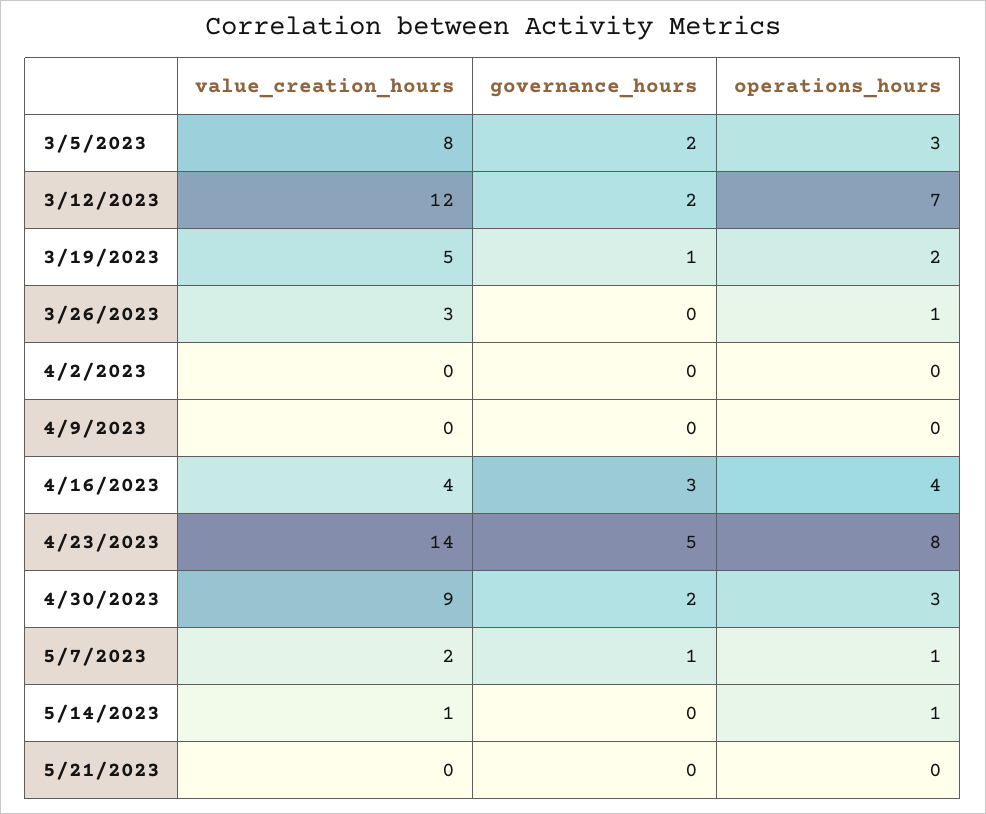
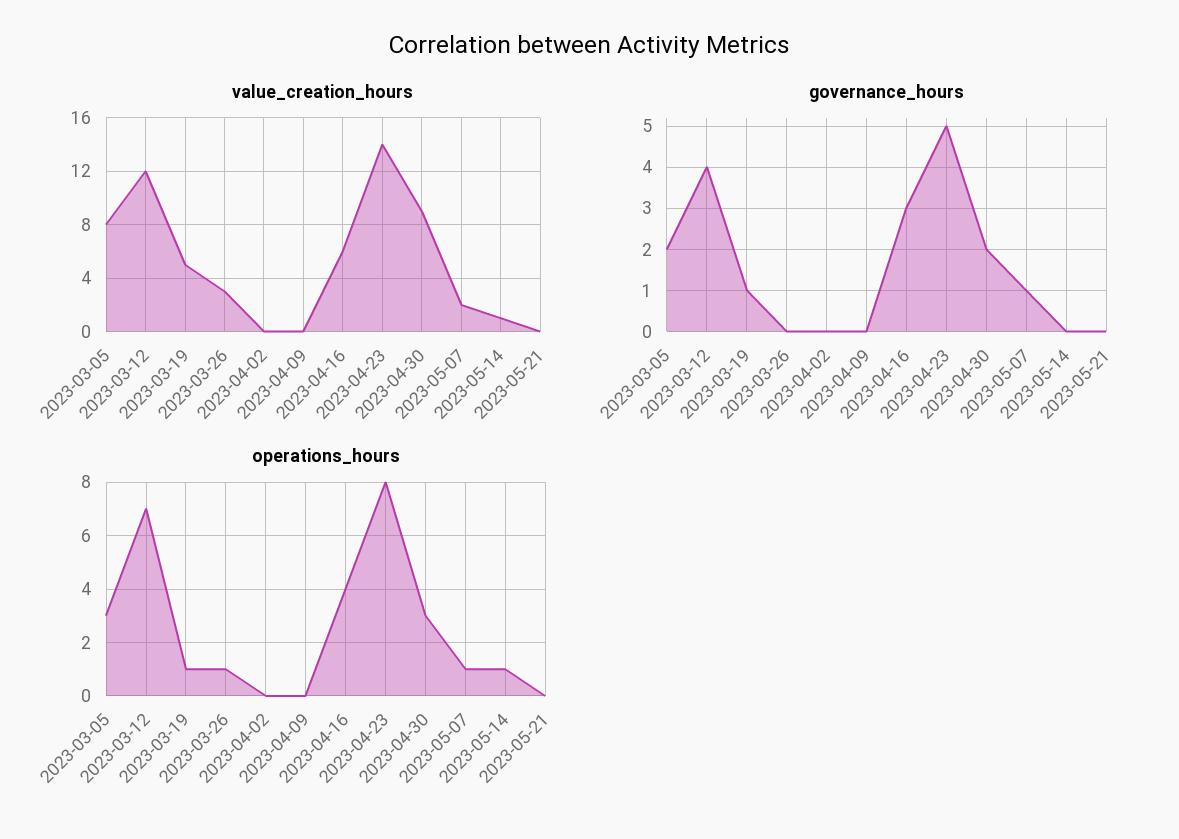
governance_hours, 3/12/2023: 2 -> 4
operations_hours, 3/19/2023: 2 -> 1
value_creation_hours, 4/16/2023: 4 -> 6

